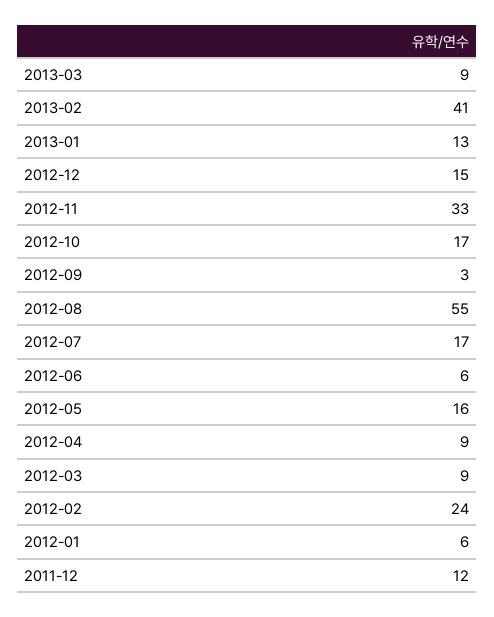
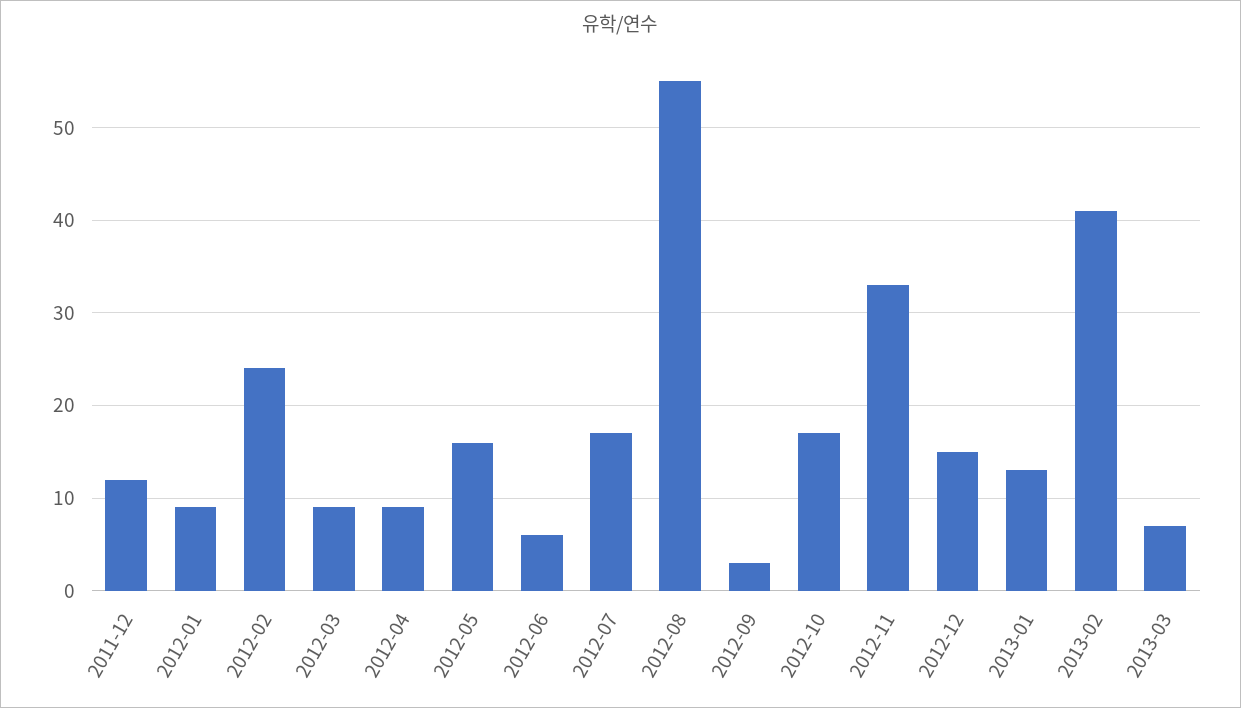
2013-03: 9 -> 7
2012-01: 6 -> 9

